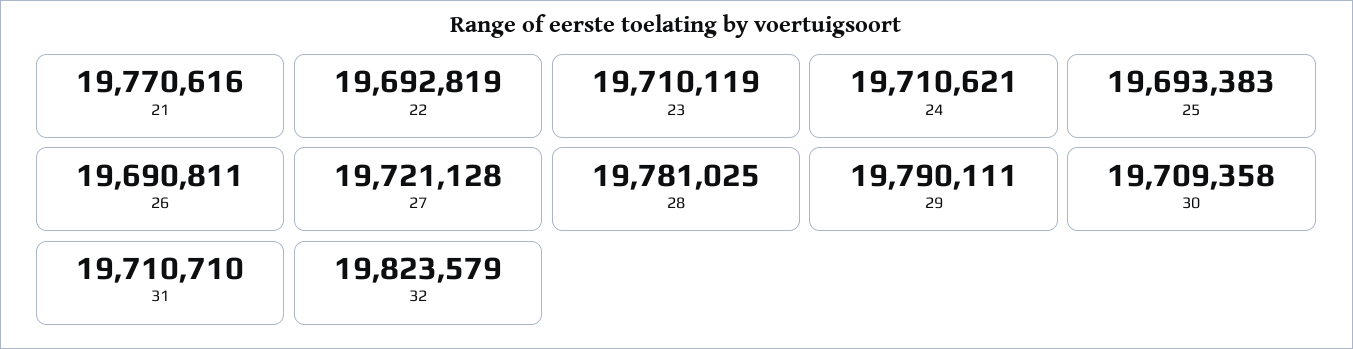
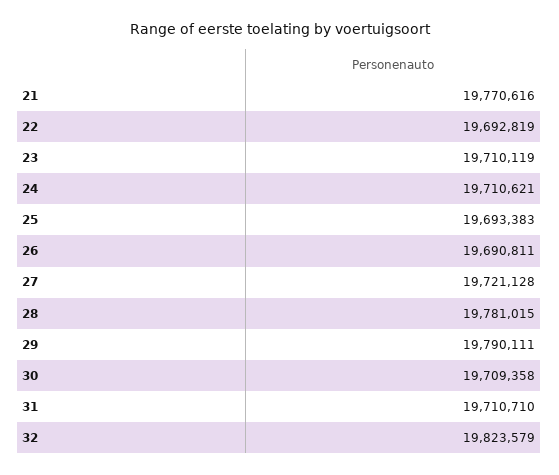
28: 19781025 -> 19781015

